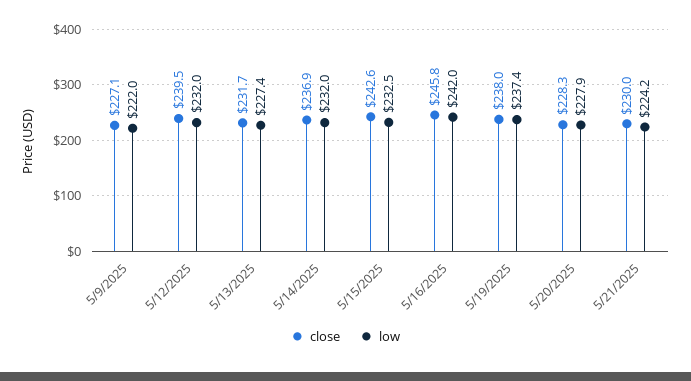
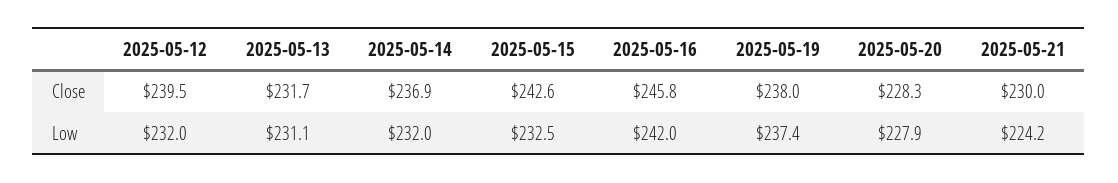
close, 5/9/2025: 227.1 -> none
low, 5/9/2025: 222 -> none
low, 5/13/2025: 227.4 -> 231.1

